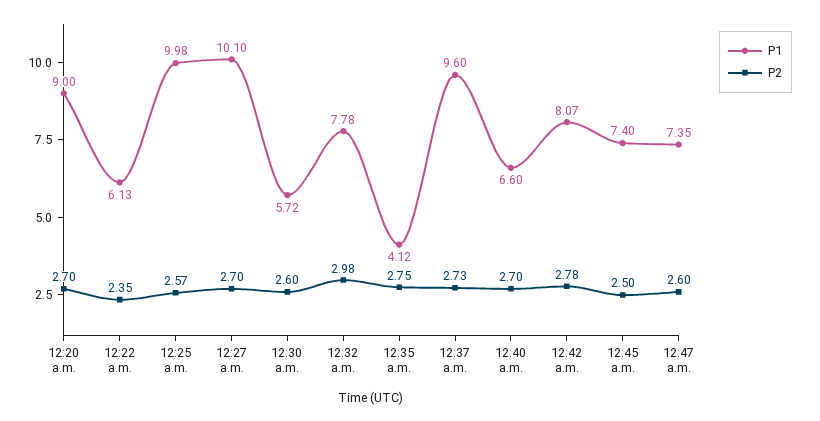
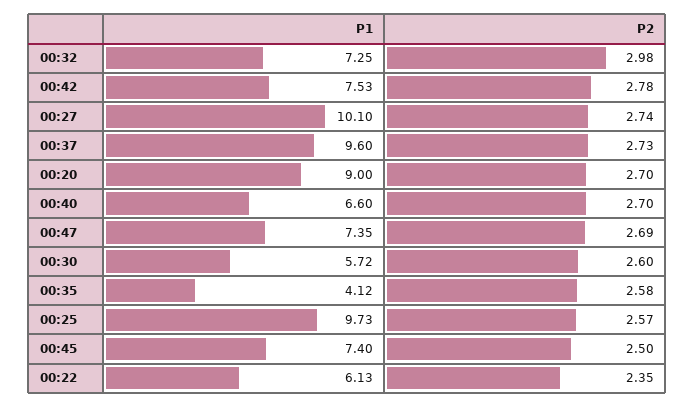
P1, 12:25 a.m.: 9.98 -> 9.73
P2, 12:27 a.m.: 2.7 -> 2.74
P1, 12:32 a.m.: 7.78 -> 7.25
P2, 12:35 a.m.: 2.75 -> 2.58
P1, 12:42 a.m.: 8.07 -> 7.53
P2, 12:47 a.m.: 2.6 -> 2.69

